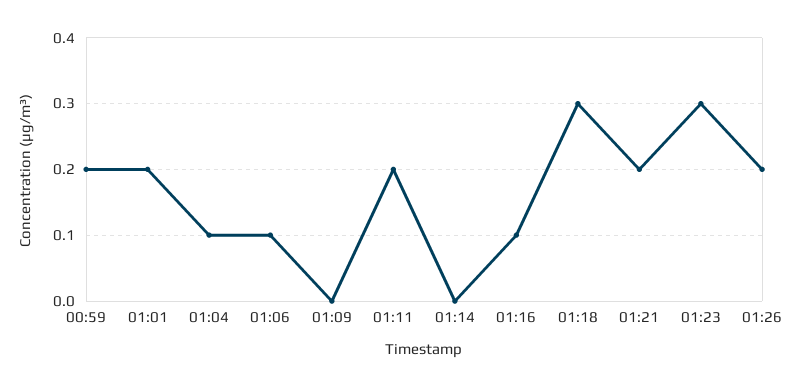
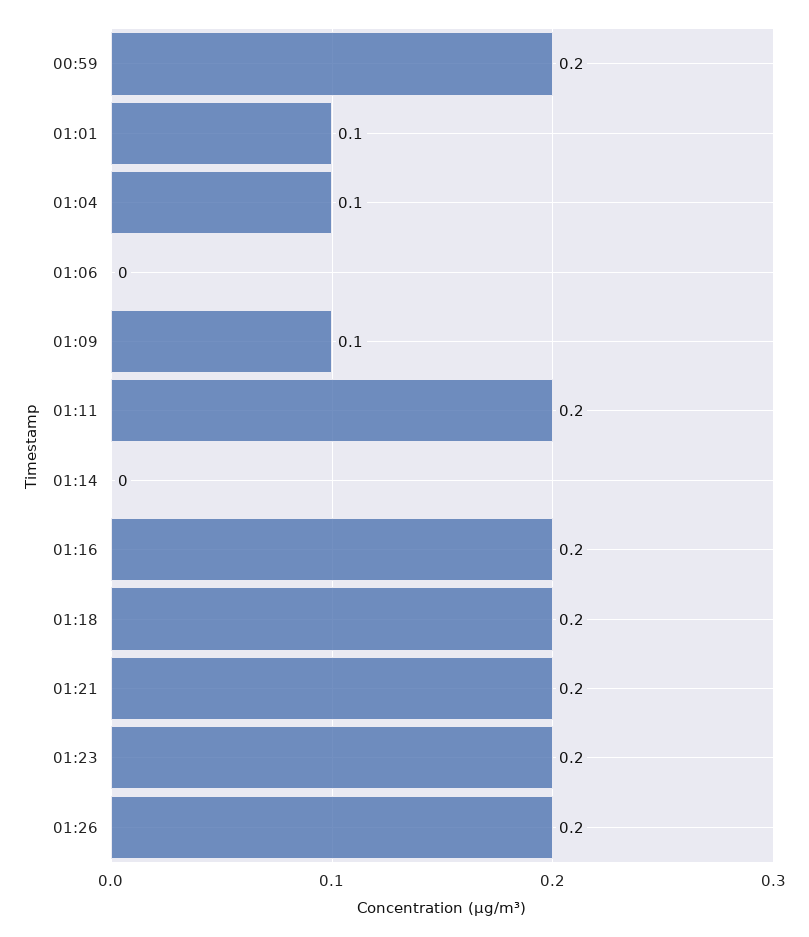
01:01: 0.2 -> 0.1
01:06: 0.1 -> 0
01:09: 0 -> 0.1
01:16: 0.1 -> 0.2
01:18: 0.3 -> 0.2
01:23: 0.3 -> 0.2

